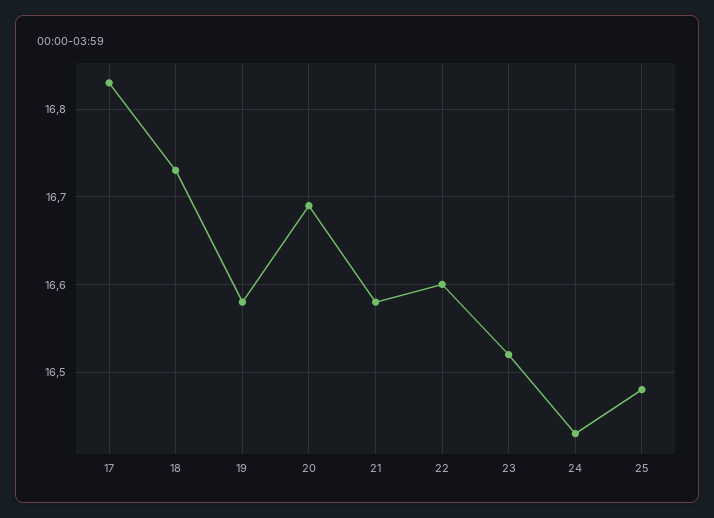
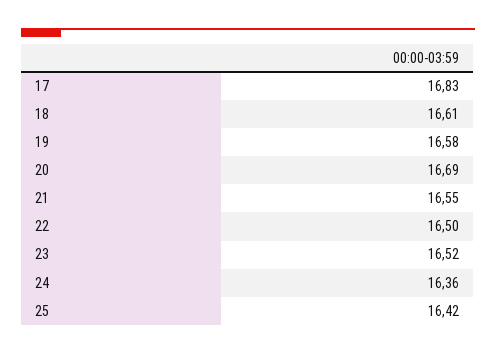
18: 16.73 -> 16.61
21: 16.58 -> 16.55
22: 16.6 -> 16.5
24: 16.43 -> 16.36
25: 16.48 -> 16.42

